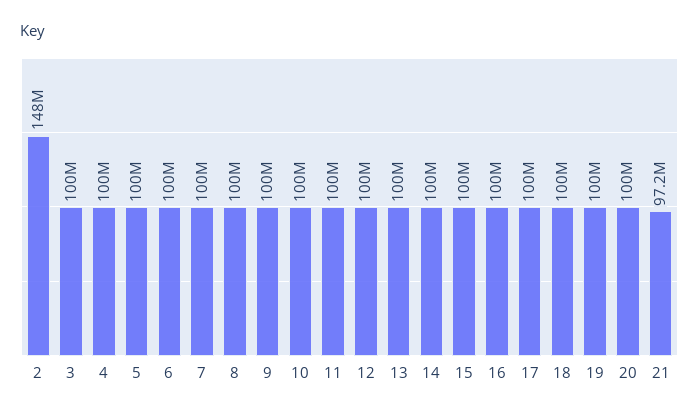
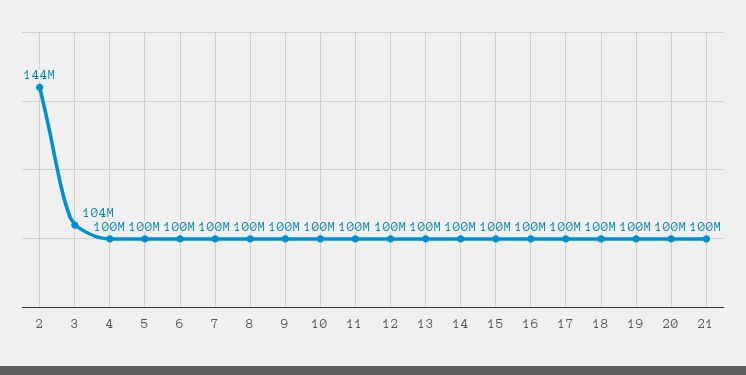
2: 148000000 -> 144000000
3: 100000000 -> 104000000
21: 97200000 -> 100000000

